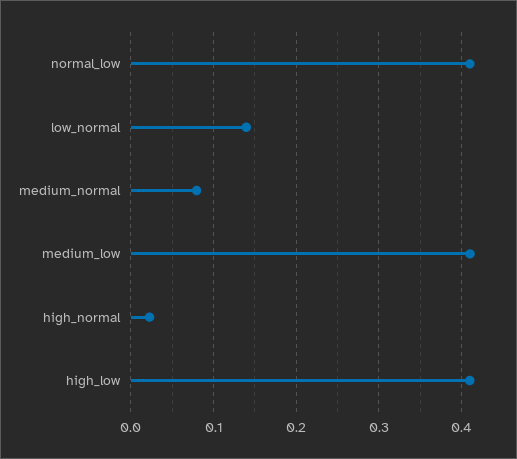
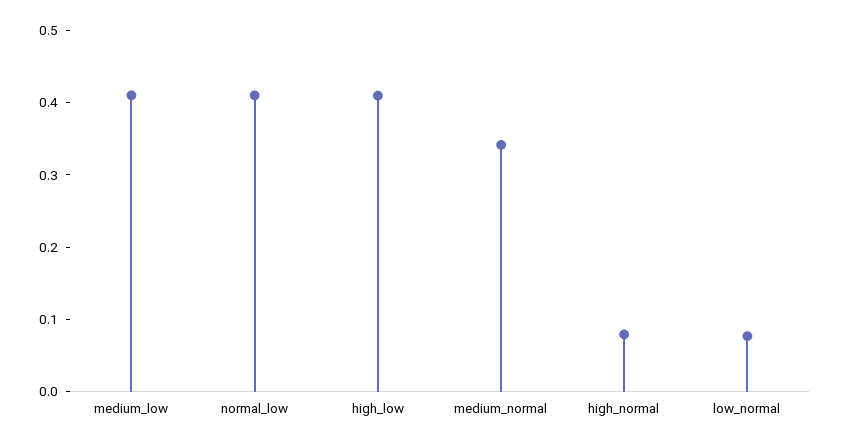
low_normal: 0.14 -> 0.08
medium_normal: 0.08 -> 0.34
high_normal: 0.02 -> 0.08

